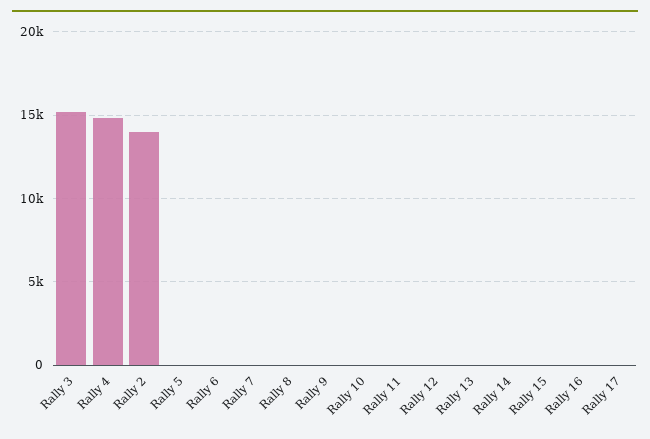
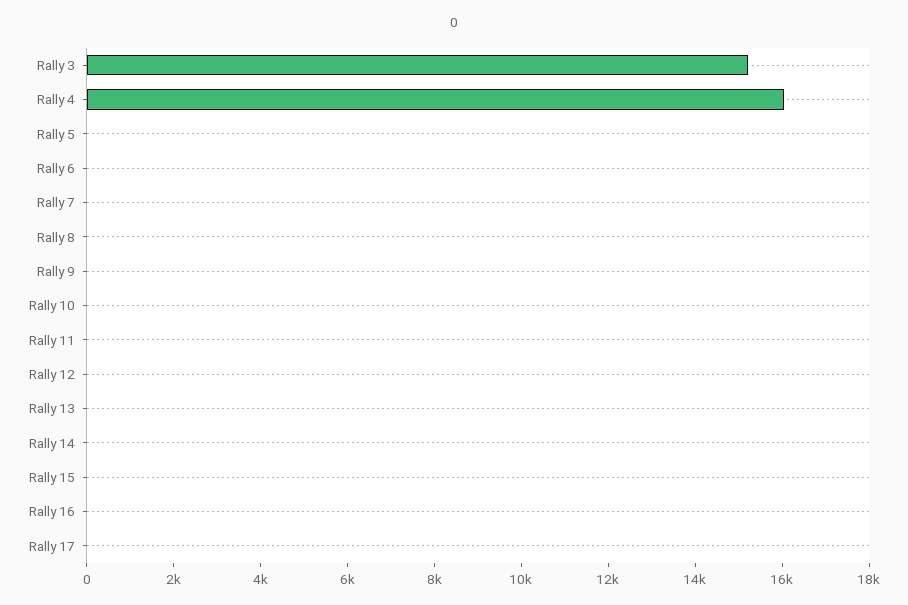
Rally 4: 15000 -> 16000
Rally 2: 14000 -> none

